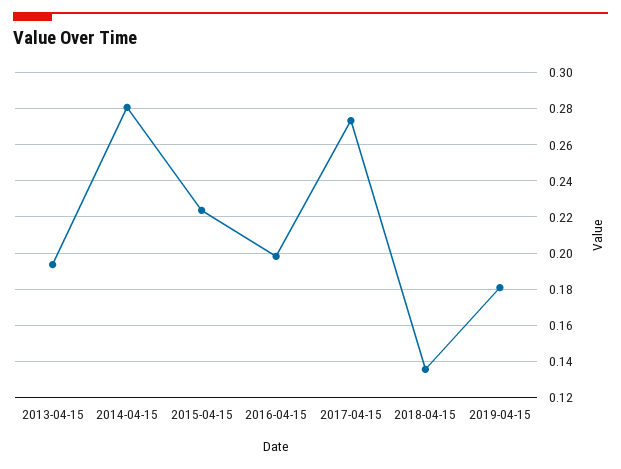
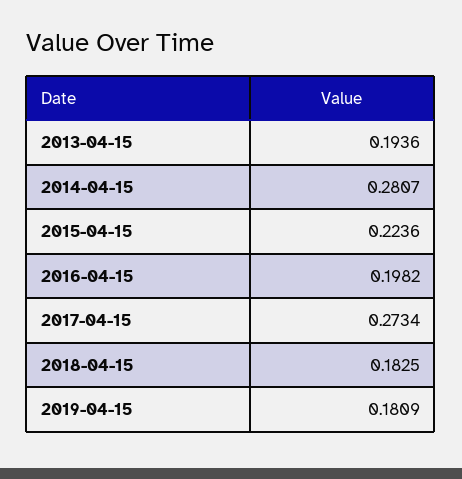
2018-04-15: 0.135 -> 0.1825

